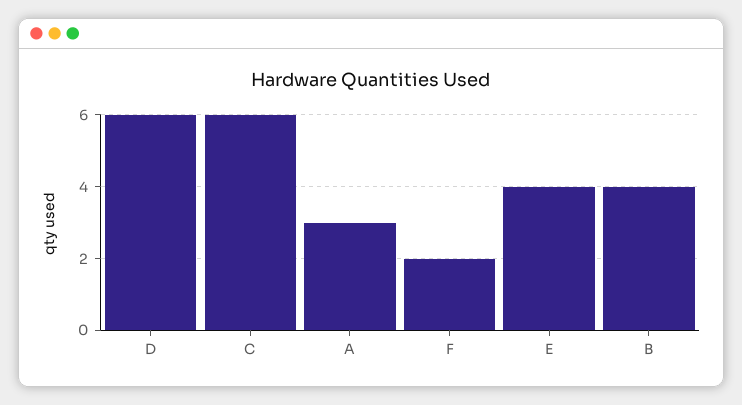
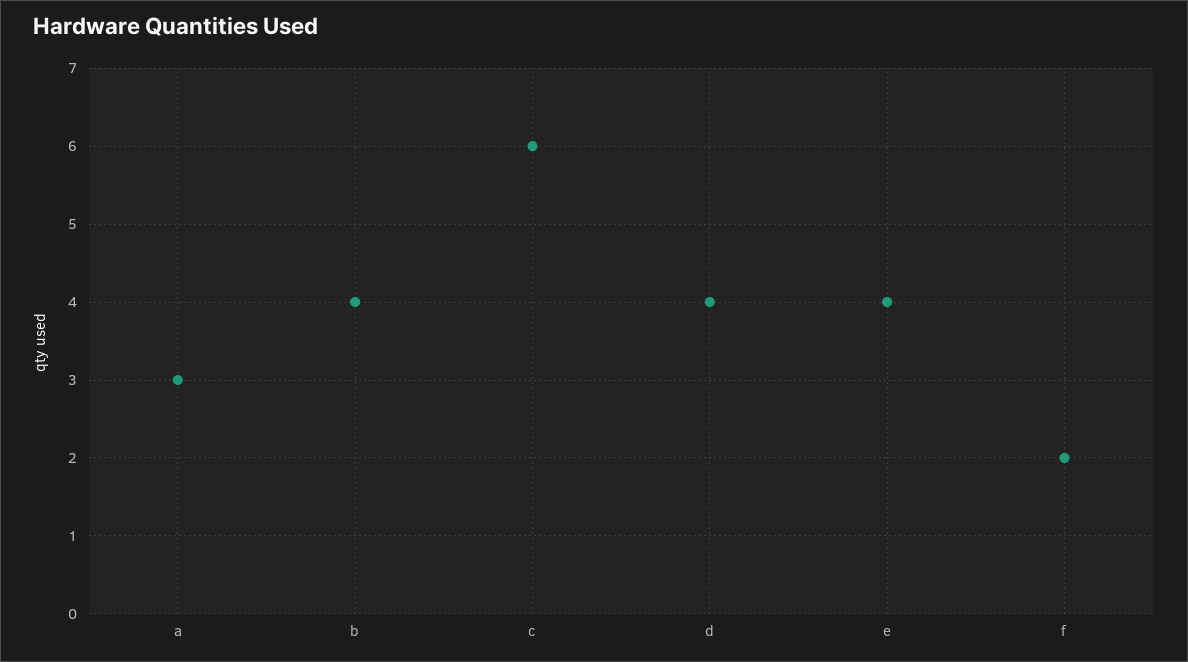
D: 6 -> 4

